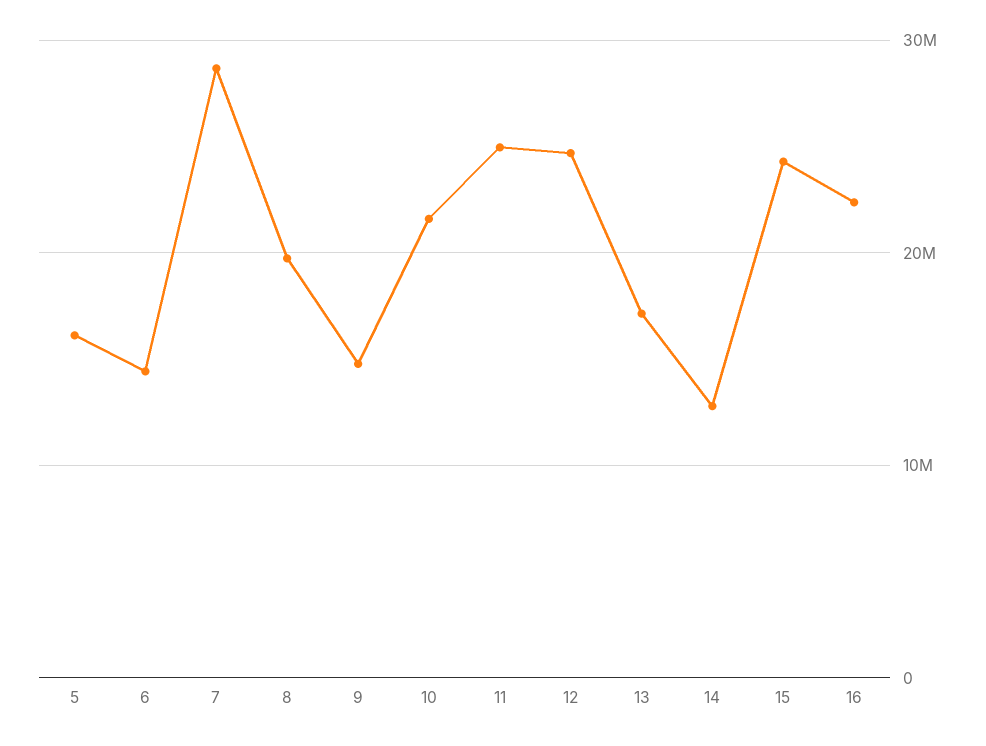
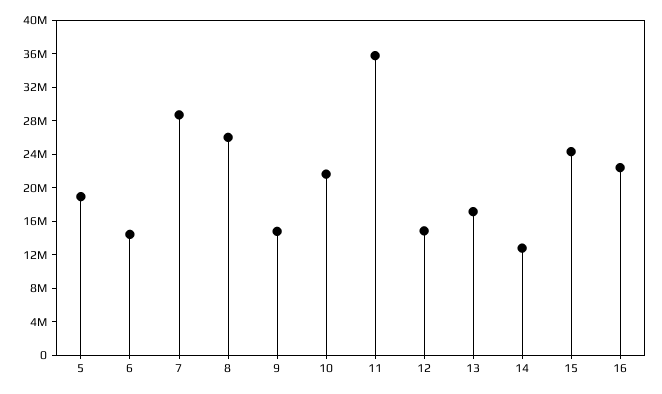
5: 16000000 -> 19000000
8: 20000000 -> 26000000
11: 25000000 -> 36000000
12: 25000000 -> 15000000

